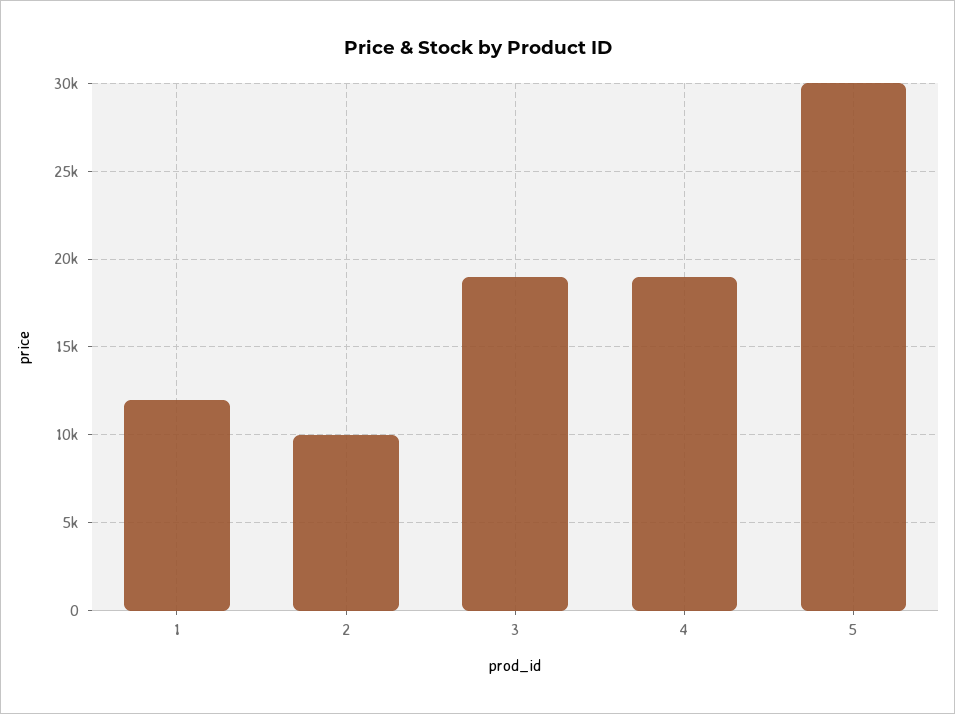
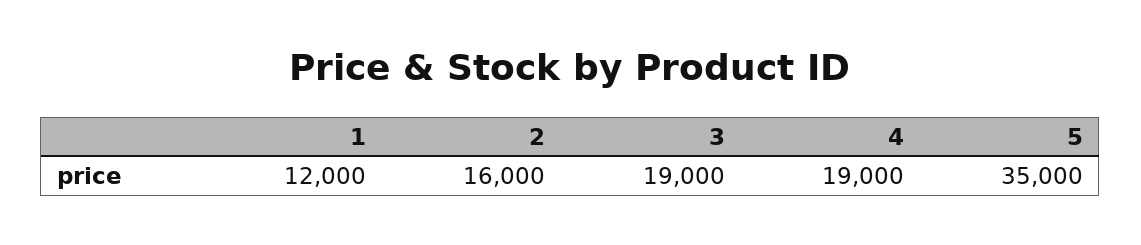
2: 10000 -> 16000
5: 30000 -> 35000

